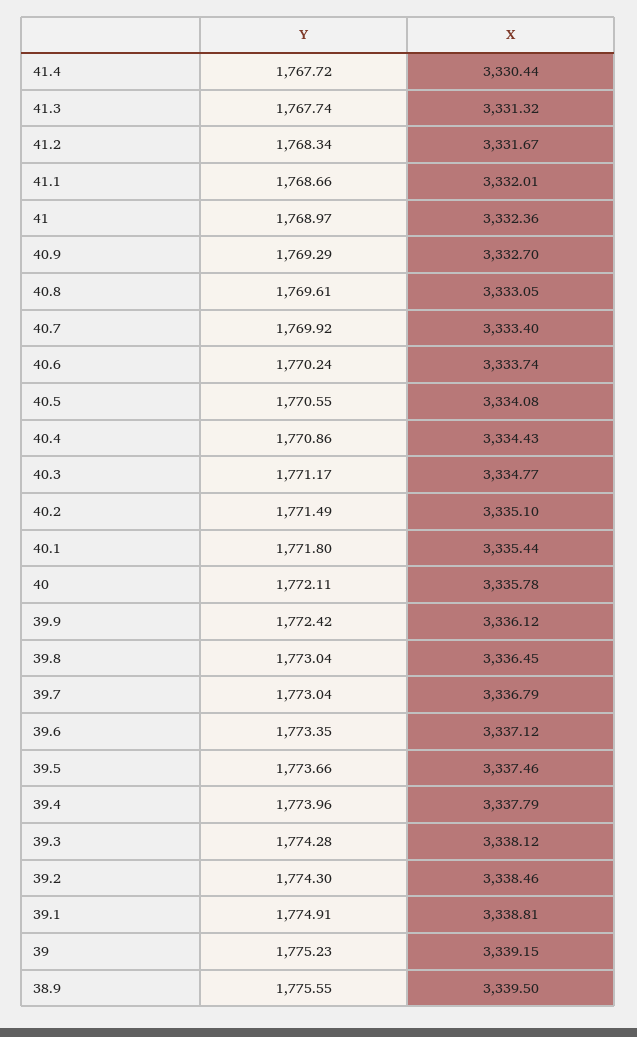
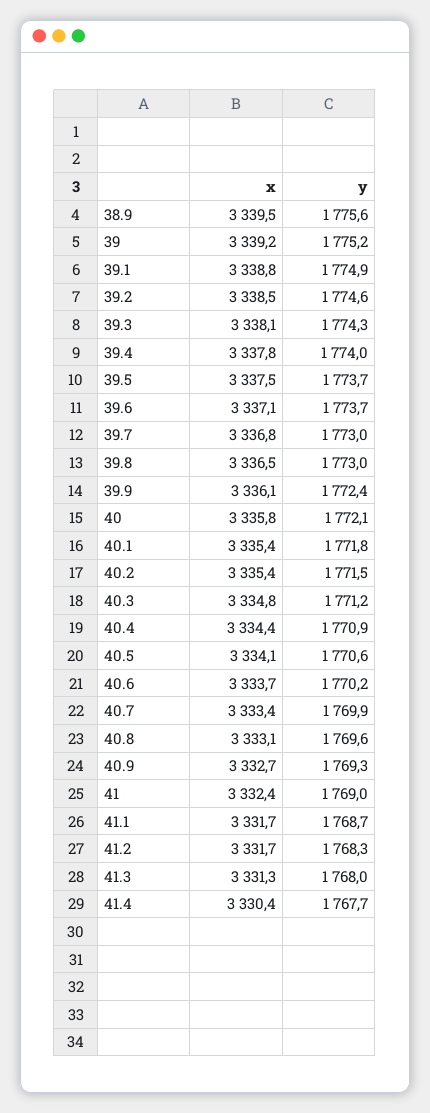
Y, 41.3: 1767.74 -> 1768
X, 41.1: 3332.01 -> 3331.7
X, 40.2: 3335.1 -> 3335.4
Y, 39.6: 1773.35 -> 1773.7
Y, 39.2: 1774.3 -> 1774.6

